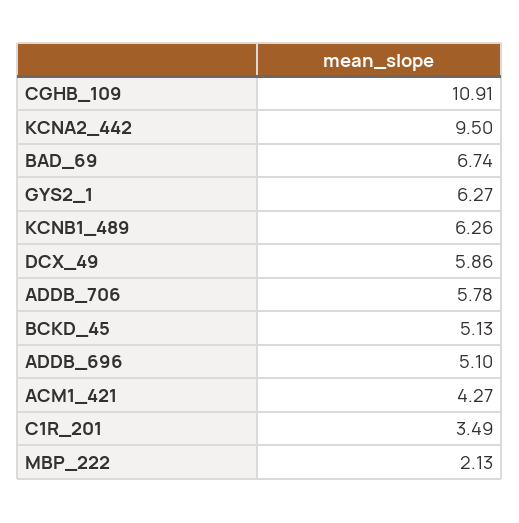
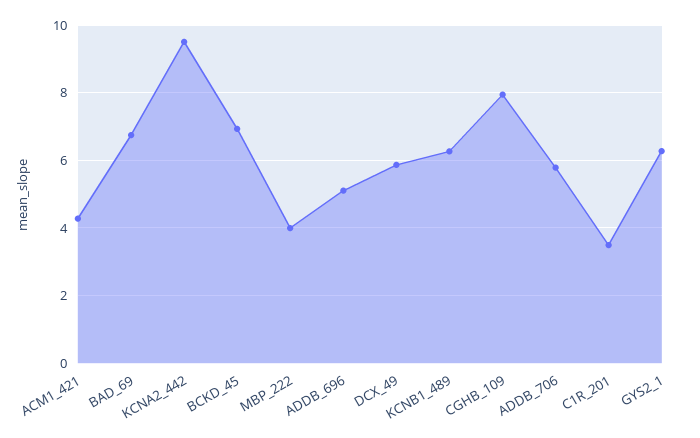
CGHB_109: 10.91 -> 8
BCKD_45: 5.13 -> 7
MBP_222: 2.13 -> 4

